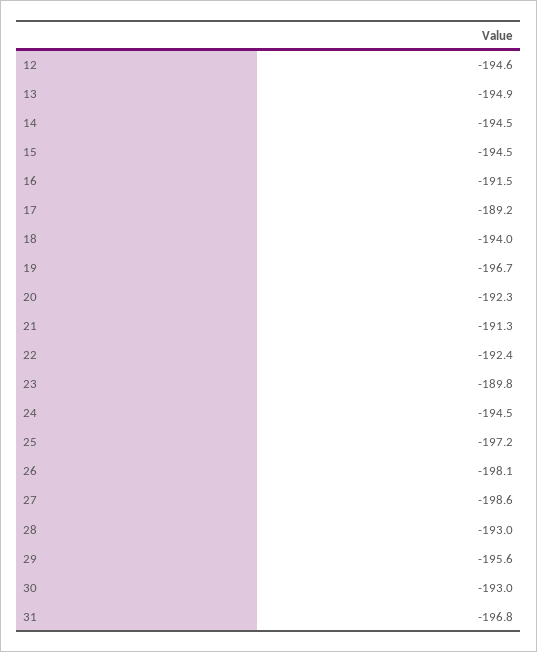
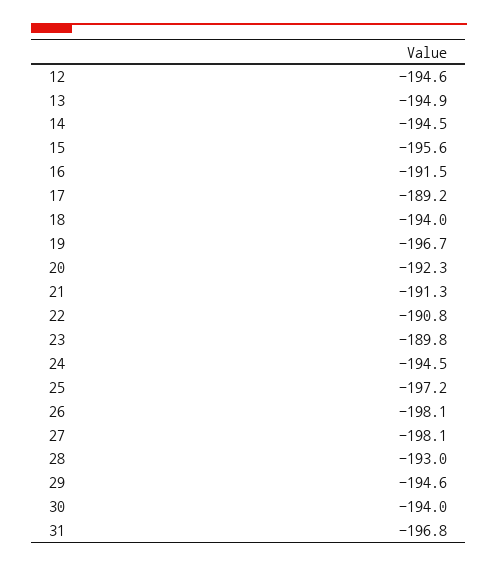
15: -194.5 -> -195.6
22: -192.4 -> -190.8
27: -198.6 -> -198.1
29: -195.6 -> -194.6
30: -193 -> -194

